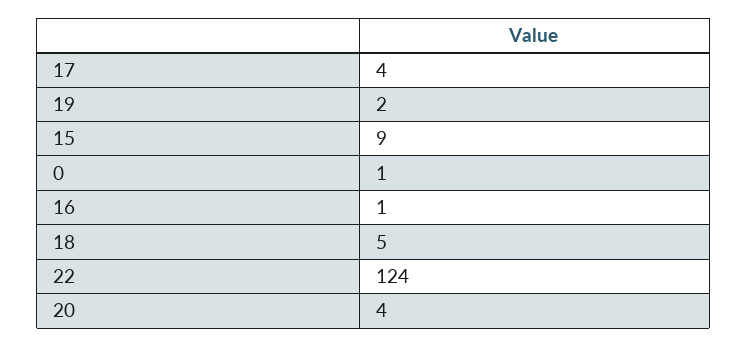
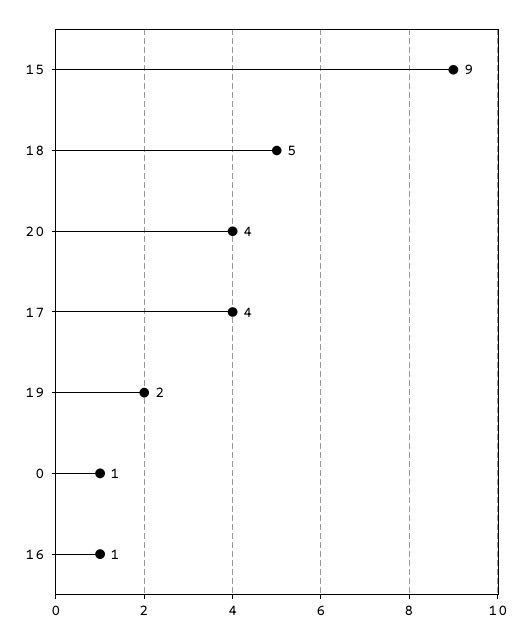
22: 124 -> none

